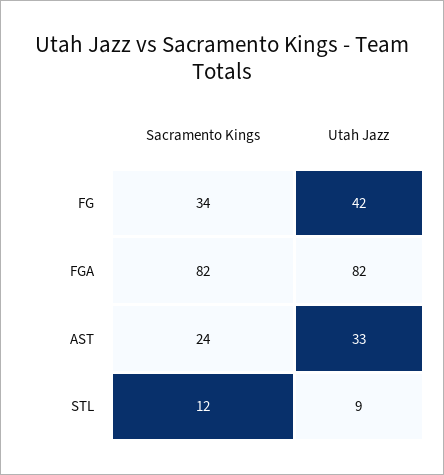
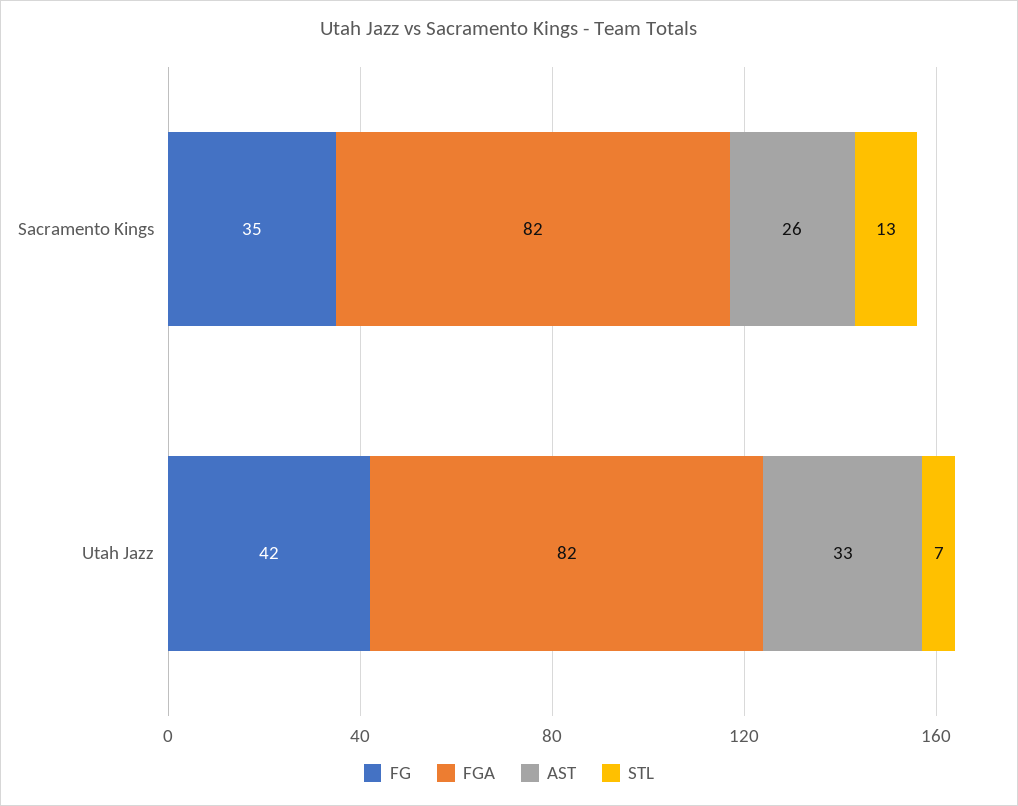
FG, Sacramento Kings: 34 -> 35
AST, Sacramento Kings: 24 -> 26
STL, Sacramento Kings: 12 -> 13
STL, Utah Jazz: 9 -> 7

